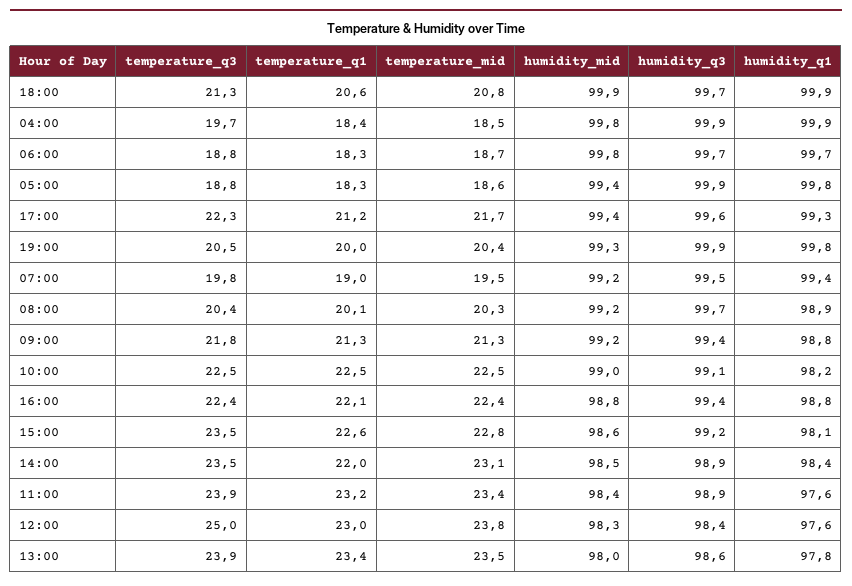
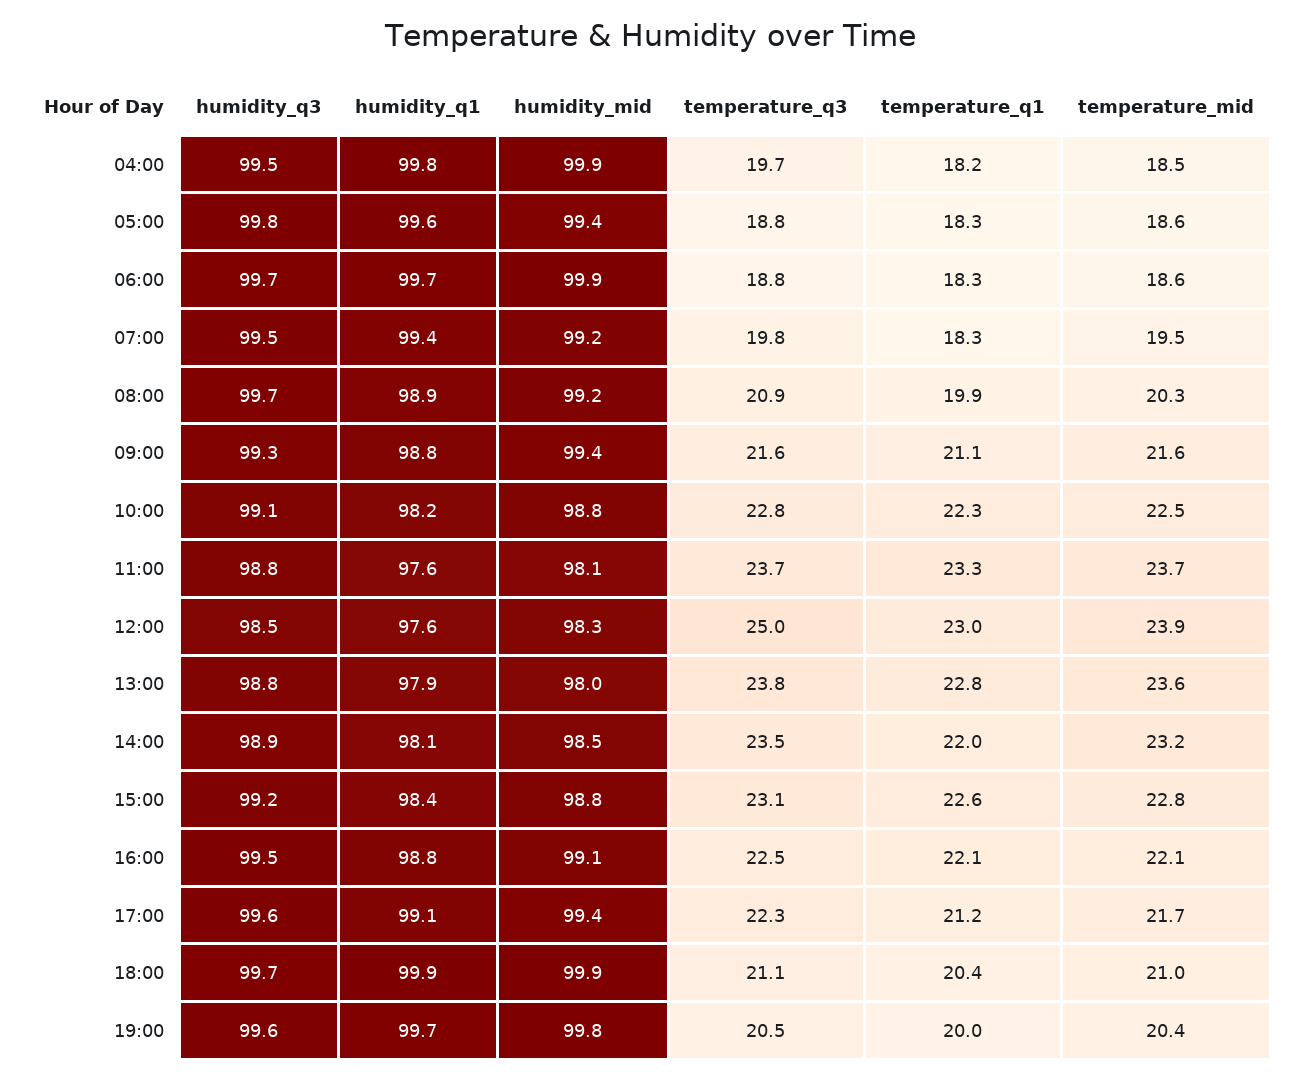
temperature_q3, 18:00: 21.3 -> 21.1
temperature_q1, 18:00: 20.6 -> 20.4
temperature_mid, 18:00: 20.8 -> 21
temperature_q1, 04:00: 18.4 -> 18.2
humidity_mid, 04:00: 99.8 -> 99.9
humidity_q3, 04:00: 99.9 -> 99.5
humidity_q1, 04:00: 99.9 -> 99.8
temperature_mid, 06:00: 18.7 -> 18.6
humidity_mid, 06:00: 99.8 -> 99.9
humidity_q3, 05:00: 99.9 -> 99.8
humidity_q1, 05:00: 99.8 -> 99.6
humidity_q1, 17:00: 99.3 -> 99.1
humidity_mid, 19:00: 99.3 -> 99.8
humidity_q3, 19:00: 99.9 -> 99.6
humidity_q1, 19:00: 99.8 -> 99.7
temperature_q1, 07:00: 19 -> 18.3
temperature_q3, 08:00: 20.4 -> 20.9
temperature_q1, 08:00: 20.1 -> 19.9
temperature_q3, 09:00: 21.8 -> 21.6
temperature_q1, 09:00: 21.3 -> 21.1
temperature_mid, 09:00: 21.3 -> 21.6
humidity_mid, 09:00: 99.2 -> 99.4
humidity_q3, 09:00: 99.4 -> 99.3
temperature_q3, 10:00: 22.5 -> 22.8
temperature_q1, 10:00: 22.5 -> 22.3
humidity_mid, 10:00: 99 -> 98.8
temperature_q3, 16:00: 22.4 -> 22.5
temperature_mid, 16:00: 22.4 -> 22.1
humidity_mid, 16:00: 98.8 -> 99.1
humidity_q3, 16:00: 99.4 -> 99.5
temperature_q3, 15:00: 23.5 -> 23.1
humidity_mid, 15:00: 98.6 -> 98.8
humidity_q1, 15:00: 98.1 -> 98.4
temperature_mid, 14:00: 23.1 -> 23.2
humidity_q1, 14:00: 98.4 -> 98.1
temperature_q3, 11:00: 23.9 -> 23.7
temperature_q1, 11:00: 23.2 -> 23.3
temperature_mid, 11:00: 23.4 -> 23.7
humidity_mid, 11:00: 98.4 -> 98.1
humidity_q3, 11:00: 98.9 -> 98.8
temperature_mid, 12:00: 23.8 -> 23.9
humidity_q3, 12:00: 98.4 -> 98.5
temperature_q3, 13:00: 23.9 -> 23.8
temperature_q1, 13:00: 23.4 -> 22.8
temperature_mid, 13:00: 23.5 -> 23.6
humidity_q3, 13:00: 98.6 -> 98.8
humidity_q1, 13:00: 97.8 -> 97.9

